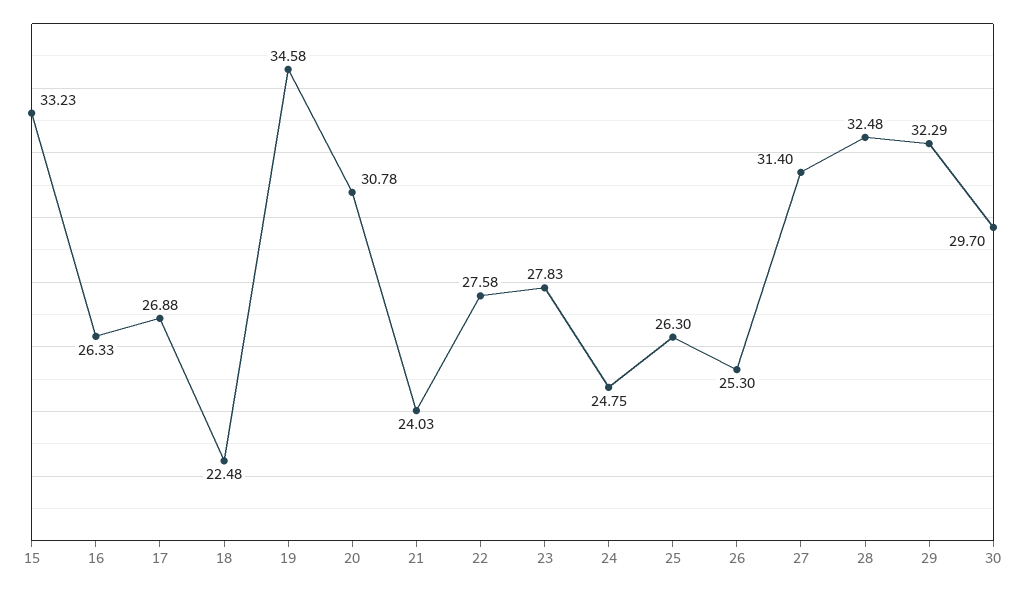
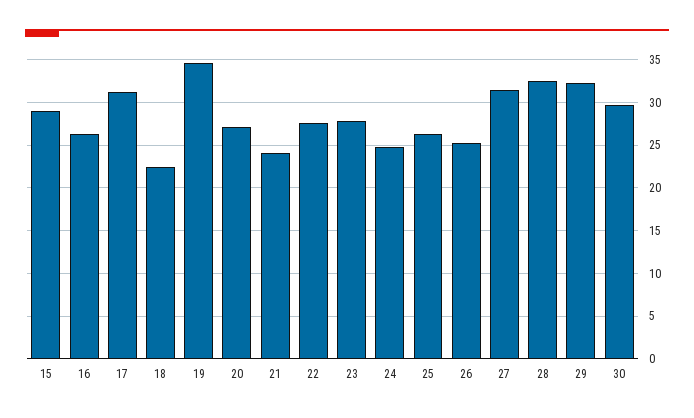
15: 33.23 -> 29
17: 26.88 -> 31
20: 30.78 -> 27

